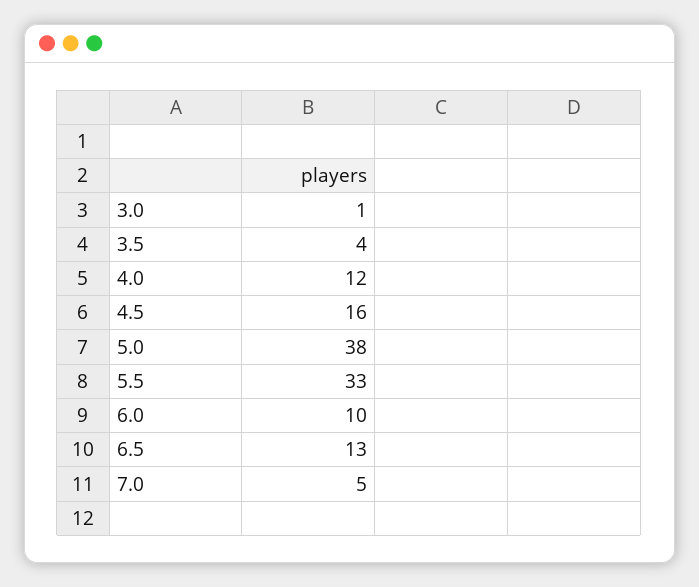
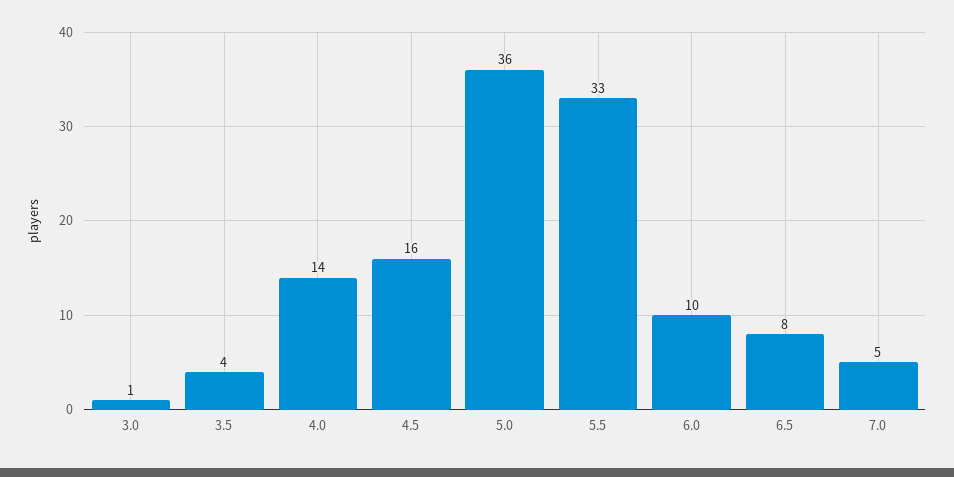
4.0: 12 -> 14
5.0: 38 -> 36
6.5: 13 -> 8

